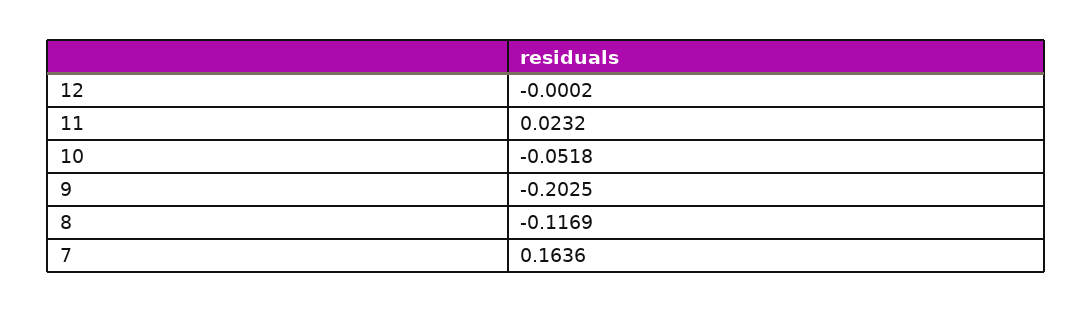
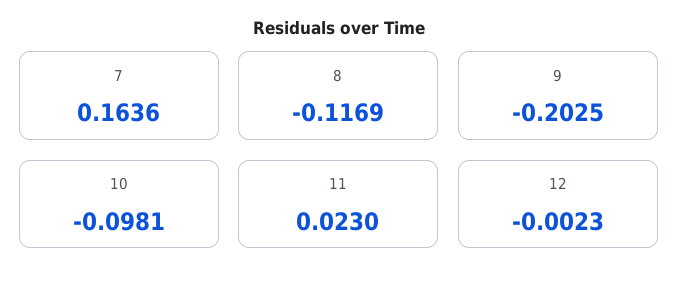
12: -0.0002 -> -0.0023
11: 0.0232 -> 0.023
10: -0.0518 -> -0.0981

